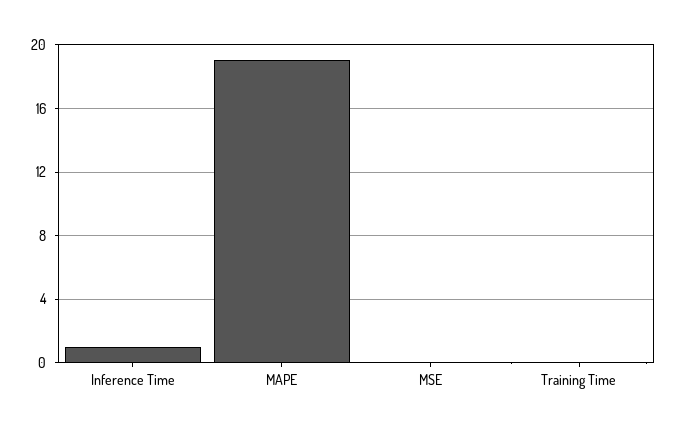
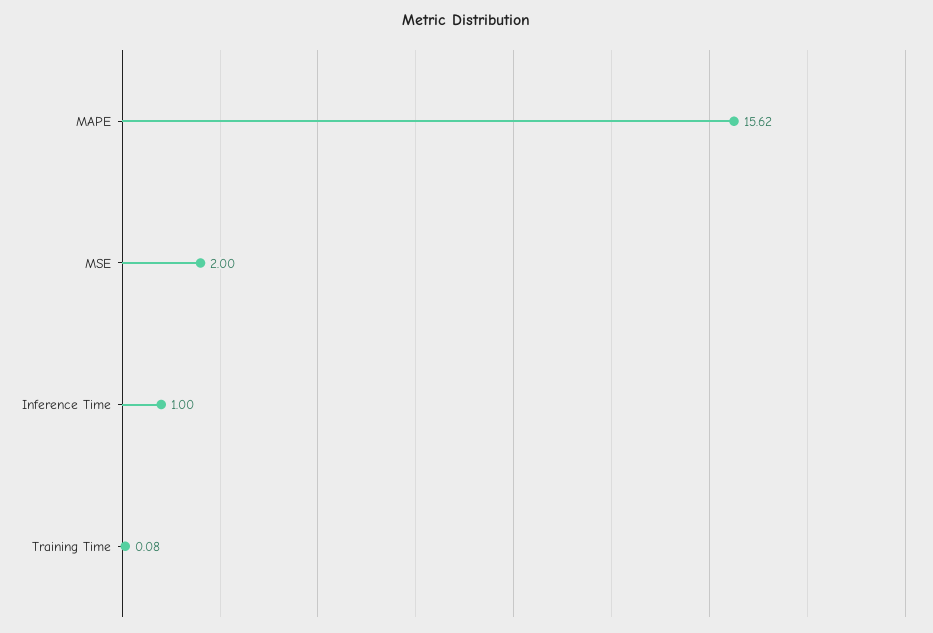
MAPE: 19 -> 15.62
MSE: 0 -> 2

